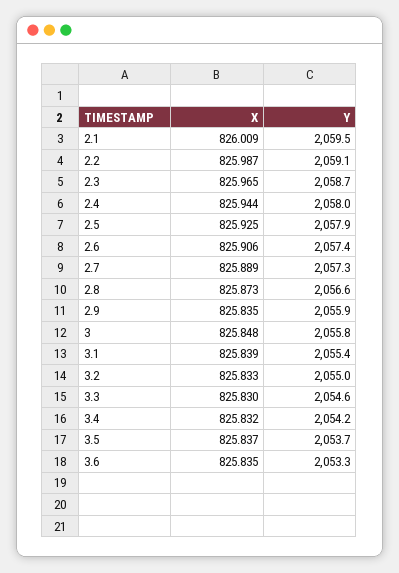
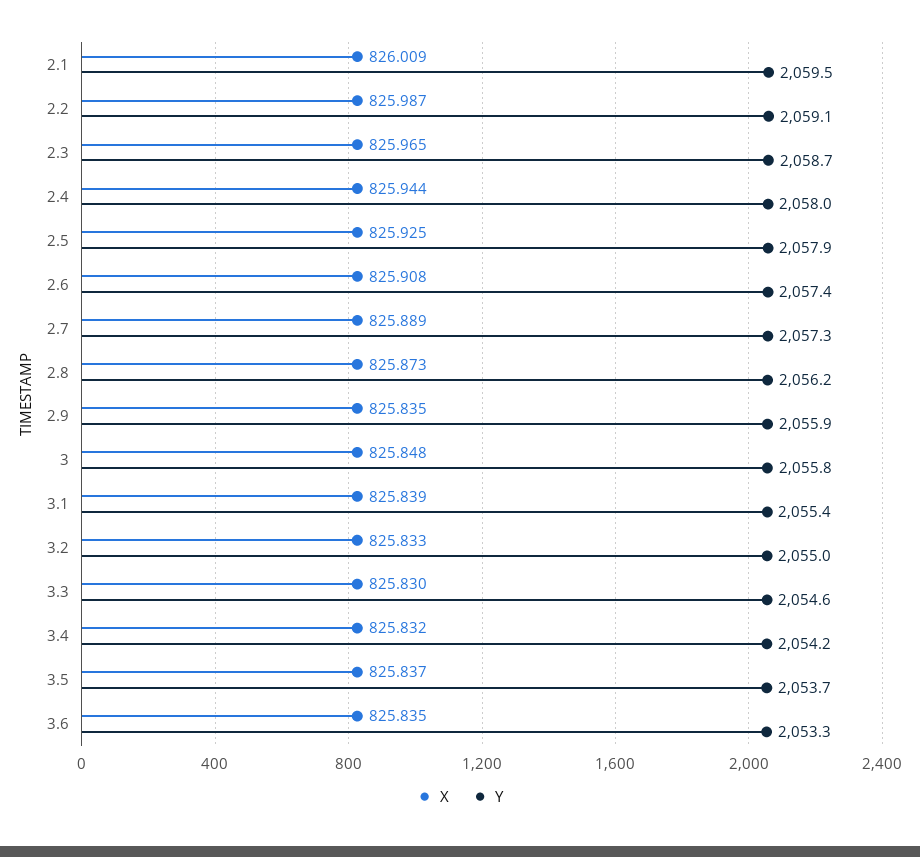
X, 2.6: 825.906 -> 825.908
Y, 2.8: 2056.6 -> 2056.2

